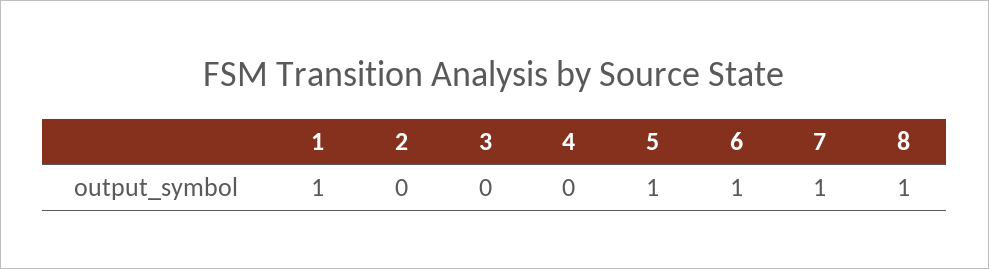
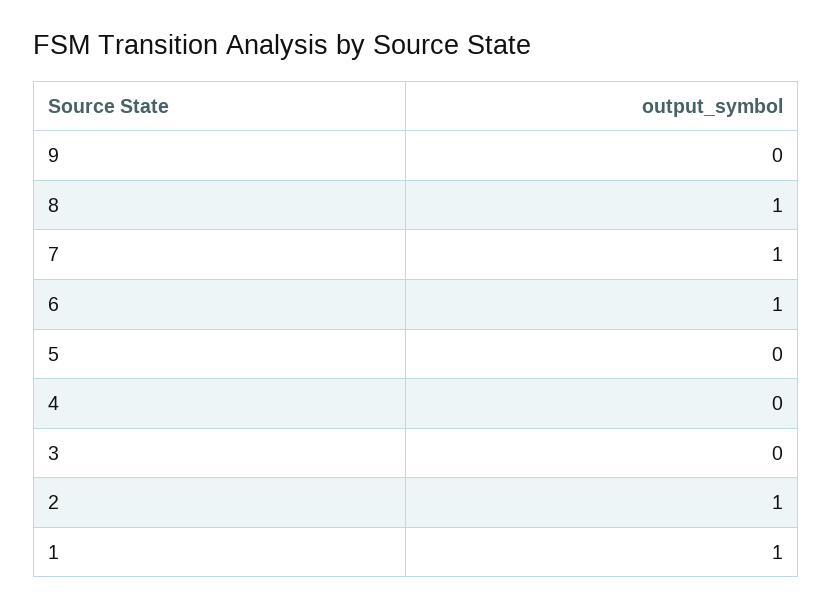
2: 0 -> 1
5: 1 -> 0
9: none -> 0

